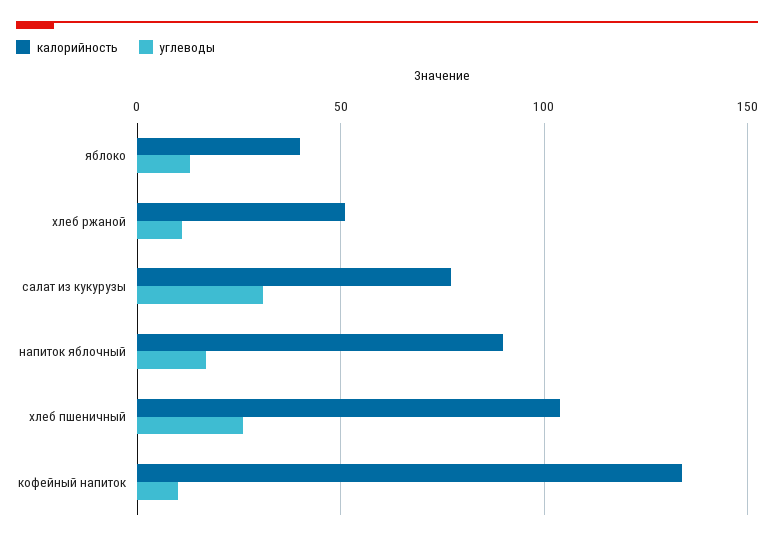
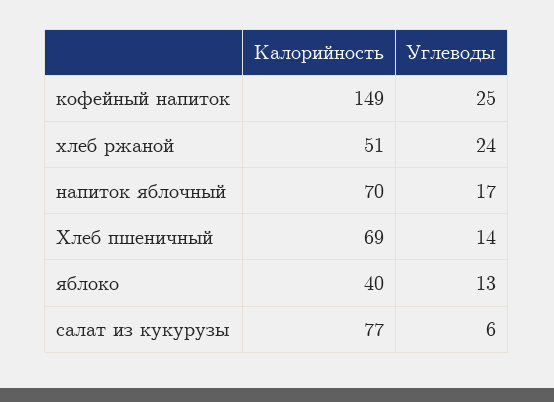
углеводы, хлеб ржаной: 10 -> 24
углеводы, салат из кукурузы: 30 -> 6
калорийность, напиток яблочный: 90 -> 70
калорийность, хлеб пшеничный: 105 -> 69
углеводы, хлеб пшеничный: 25 -> 14
калорийность, кофейный напиток: 135 -> 149
углеводы, кофейный напиток: 10 -> 25

